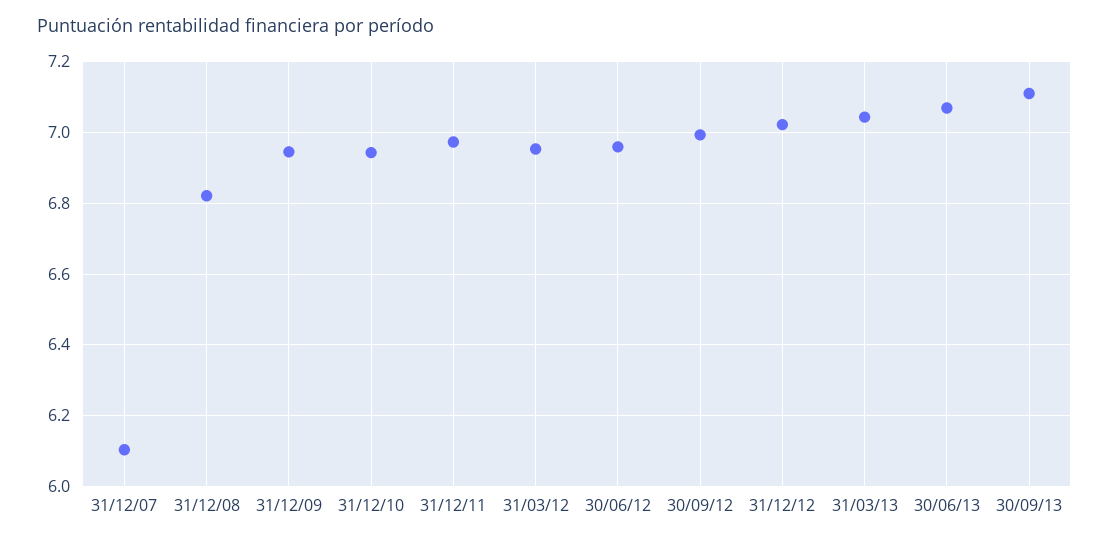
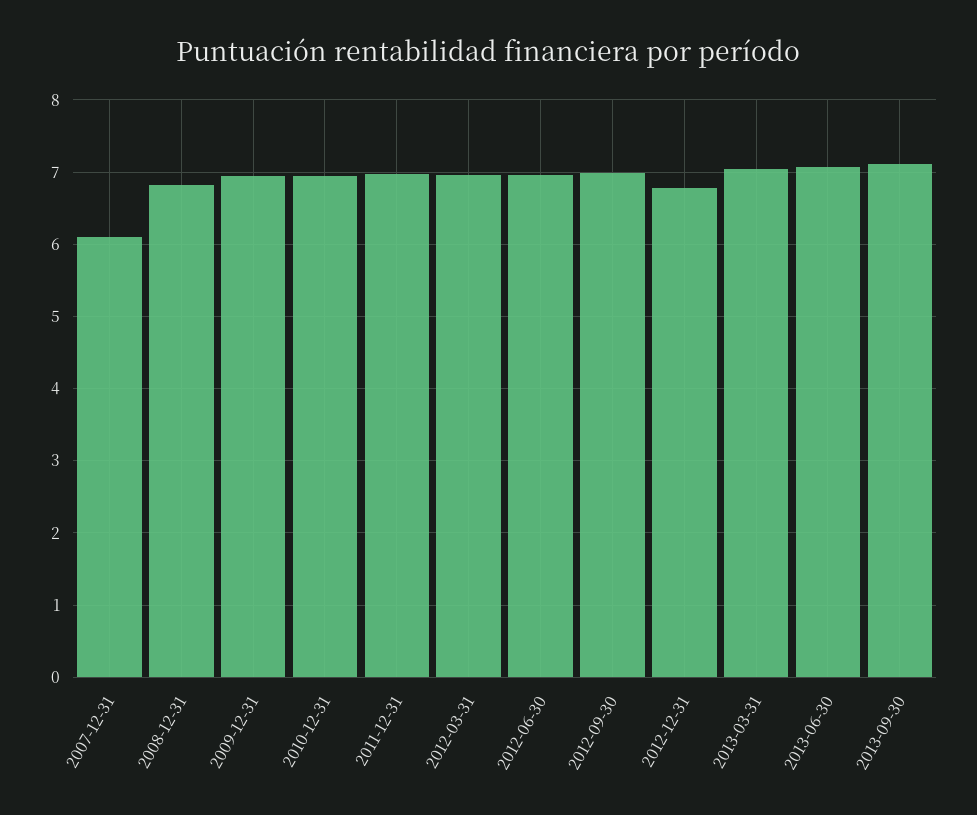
31/12/12: 7.02 -> 6.8

